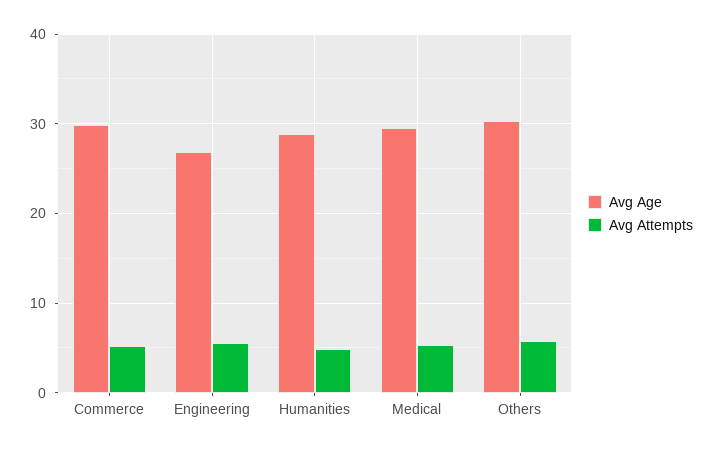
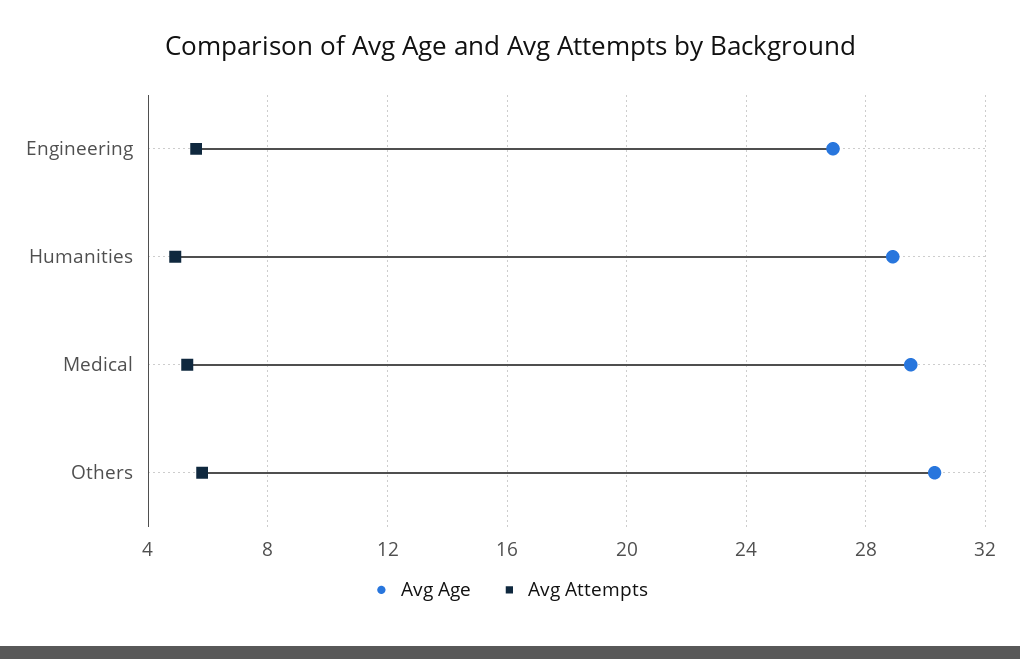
Avg Age, Commerce: 30 -> none
Avg Attempts, Commerce: 5 -> none

